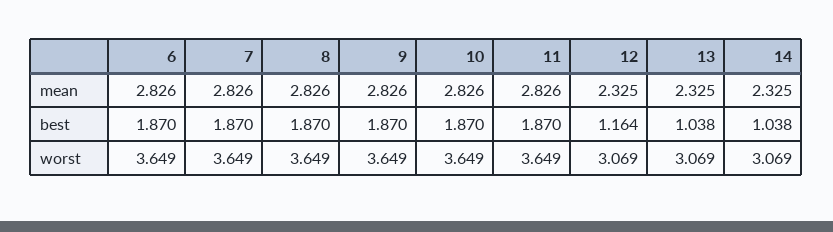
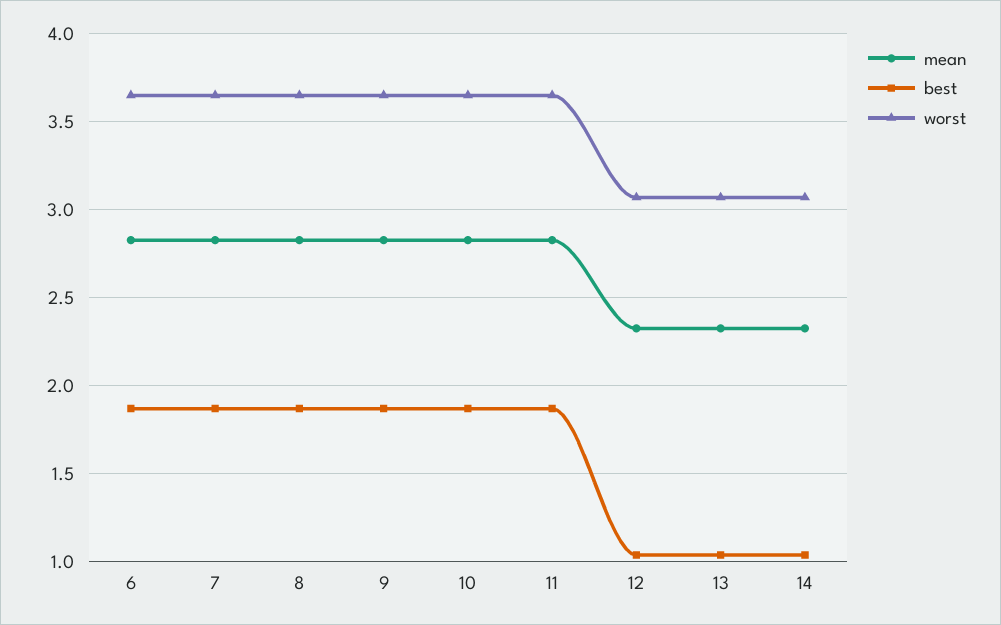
best, 12: 1.164 -> 1.05

